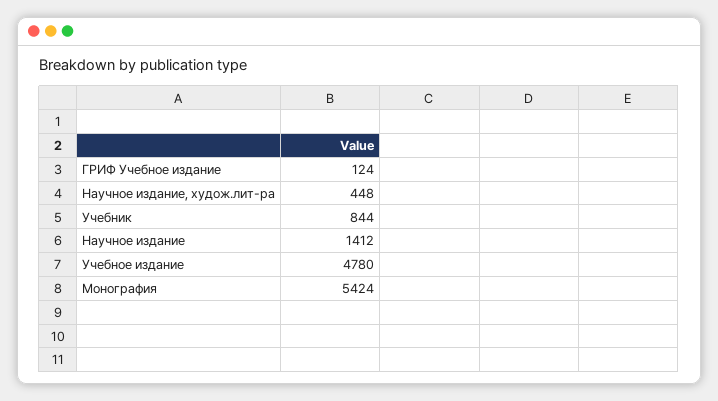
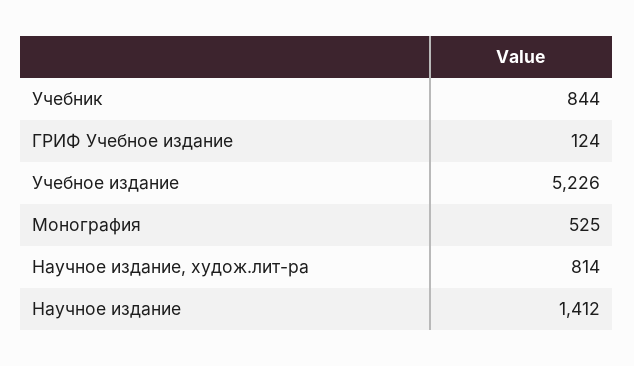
Научное издание, худож.лит-ра: 448 -> 814
Учебное издание: 4780 -> 5226
Монография: 5424 -> 525

